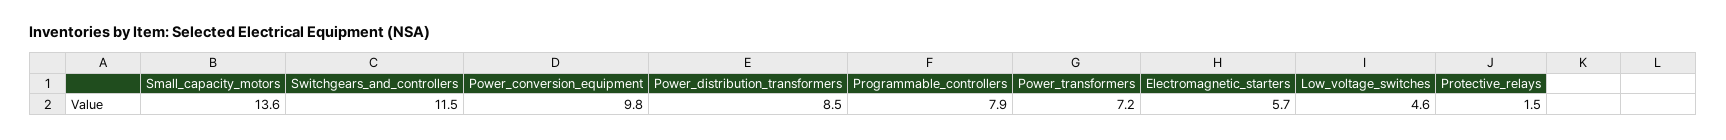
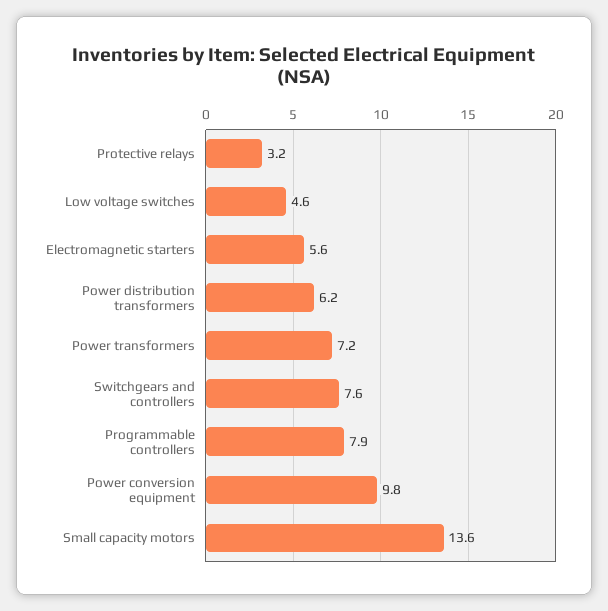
Switchgears_and_controllers: 11.5 -> 7.6
Power_distribution_transformers: 8.5 -> 6.2
Electromagnetic_starters: 5.7 -> 5.6
Protective_relays: 1.5 -> 3.2

